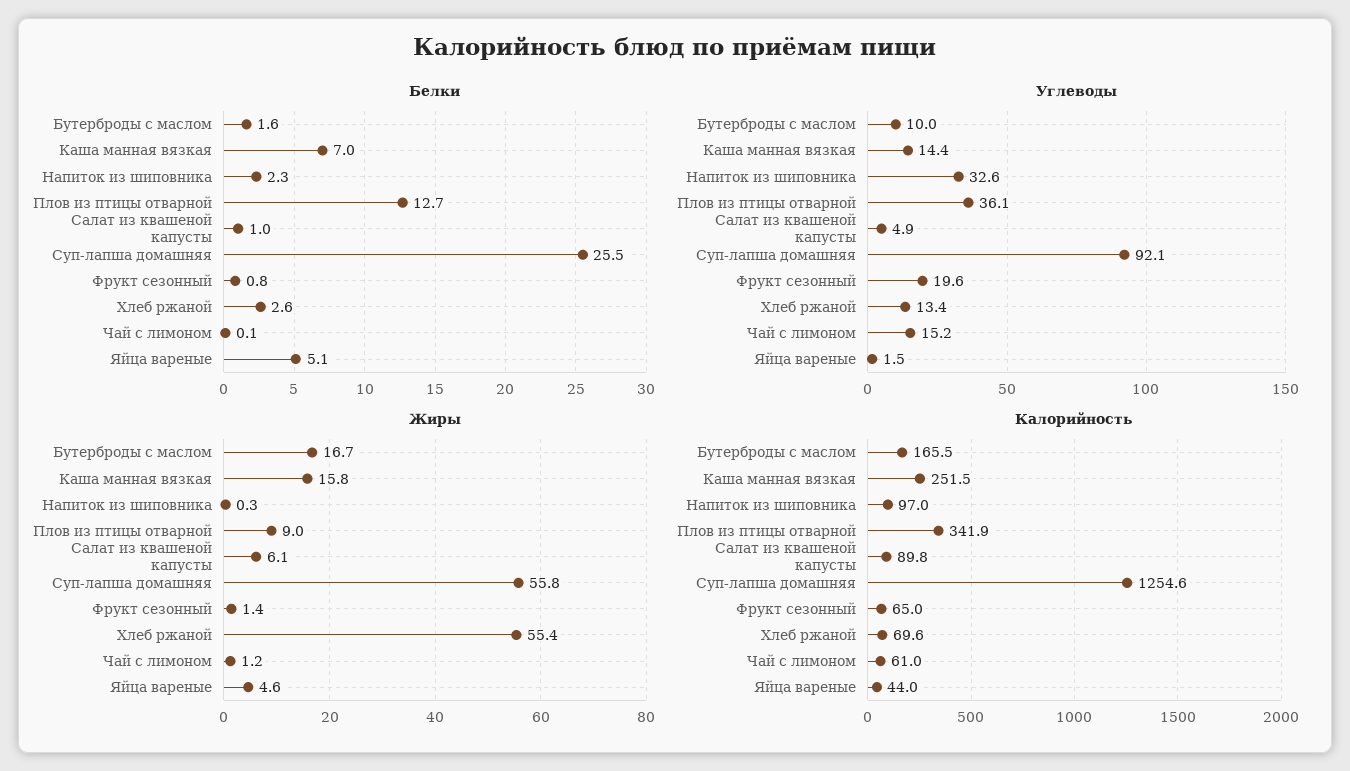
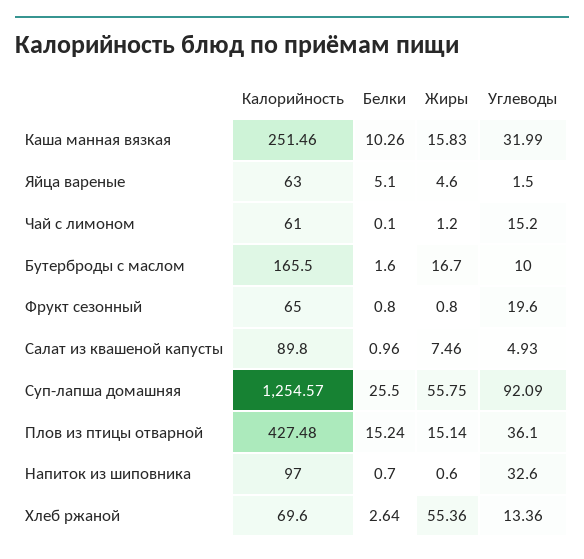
Белки, Каша манная вязкая: 7 -> 10.26
Белки, Напиток из шиповника: 2.3 -> 0.7
Белки, Плов из птицы отварной: 12.7 -> 15.24
Углеводы, Каша манная вязкая: 14.4 -> 31.99
Жиры, Напиток из шиповника: 0.3 -> 0.6
Жиры, Плов из птицы отварной: 9 -> 15.14
Жиры, Салат из квашеной капусты: 6.1 -> 7.46
Жиры, Фрукт сезонный: 1.4 -> 0.8
Калорийность, Плов из птицы отварной: 341.9 -> 427.48
Калорийность, Яйца вареные: 44 -> 63

